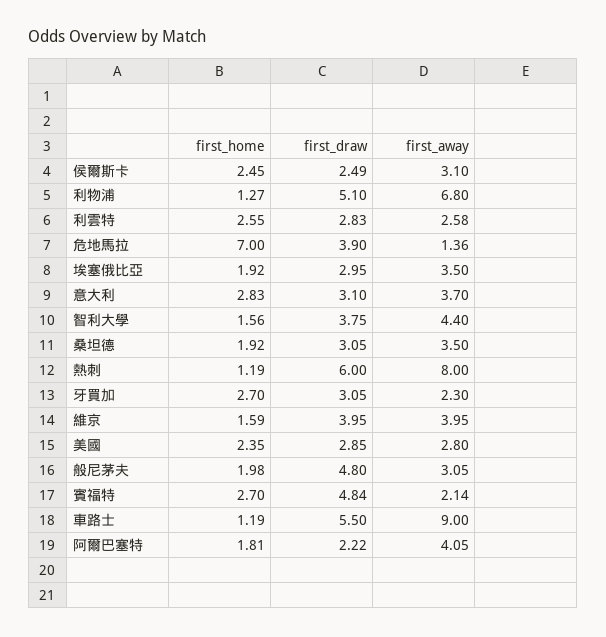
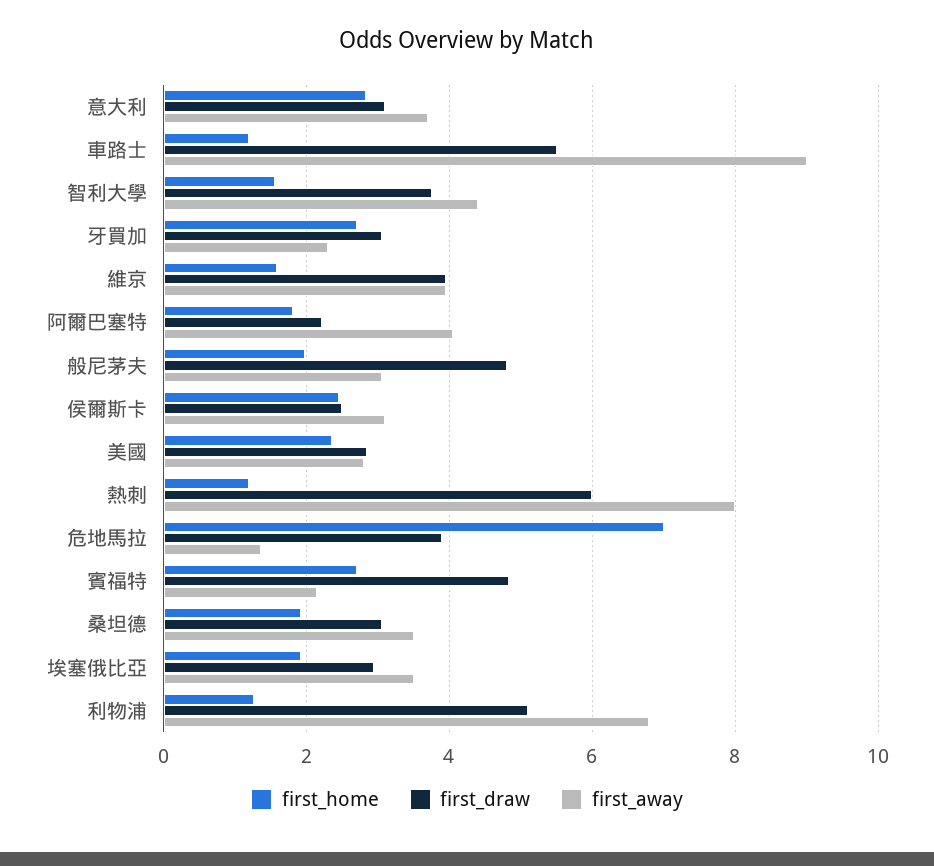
first_home, 利雲特: 2.55 -> none
first_draw, 利雲特: 2.83 -> none
first_away, 利雲特: 2.58 -> none

